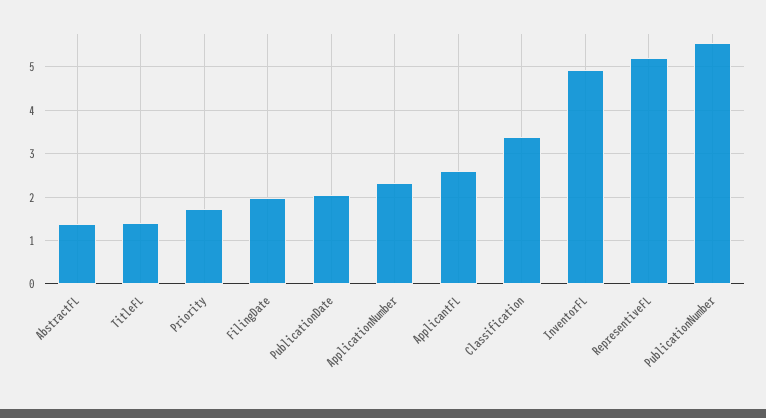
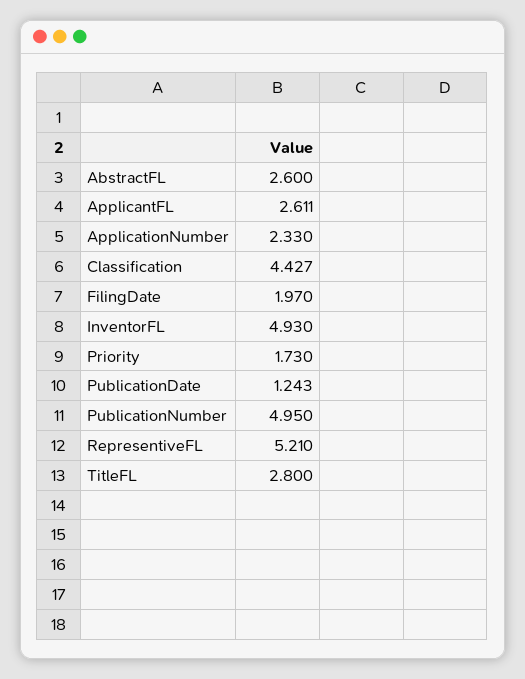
AbstractFL: 1.4 -> 2.6
TitleFL: 1.4 -> 2.8
PublicationDate: 2 -> 1.243
Classification: 3.4 -> 4.427
PublicationNumber: 5.6 -> 4.95

